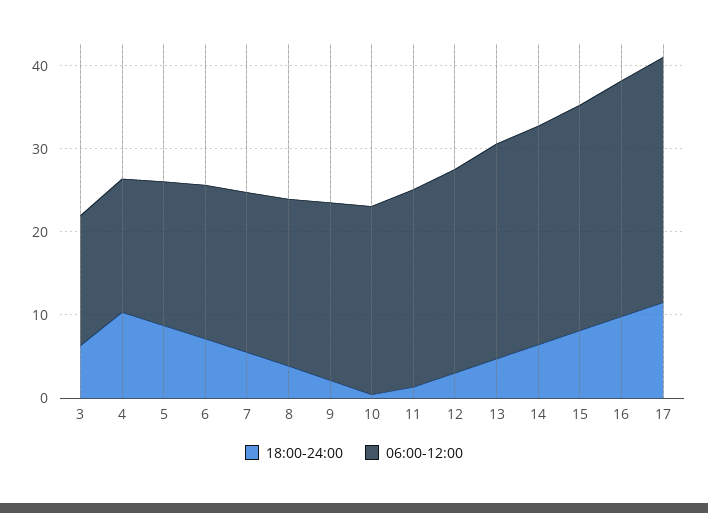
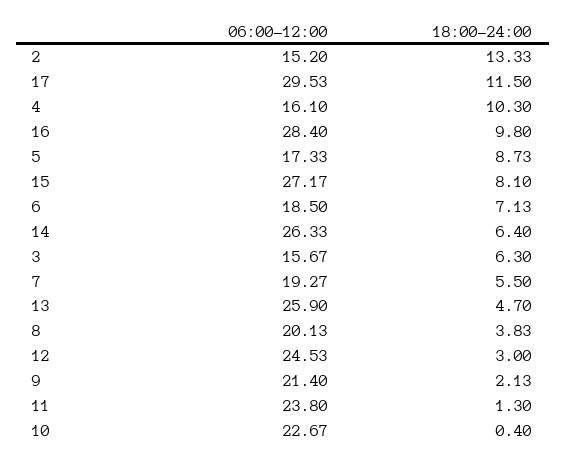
06:00-12:00, 2: none -> 15.2
18:00-24:00, 2: none -> 13.33

